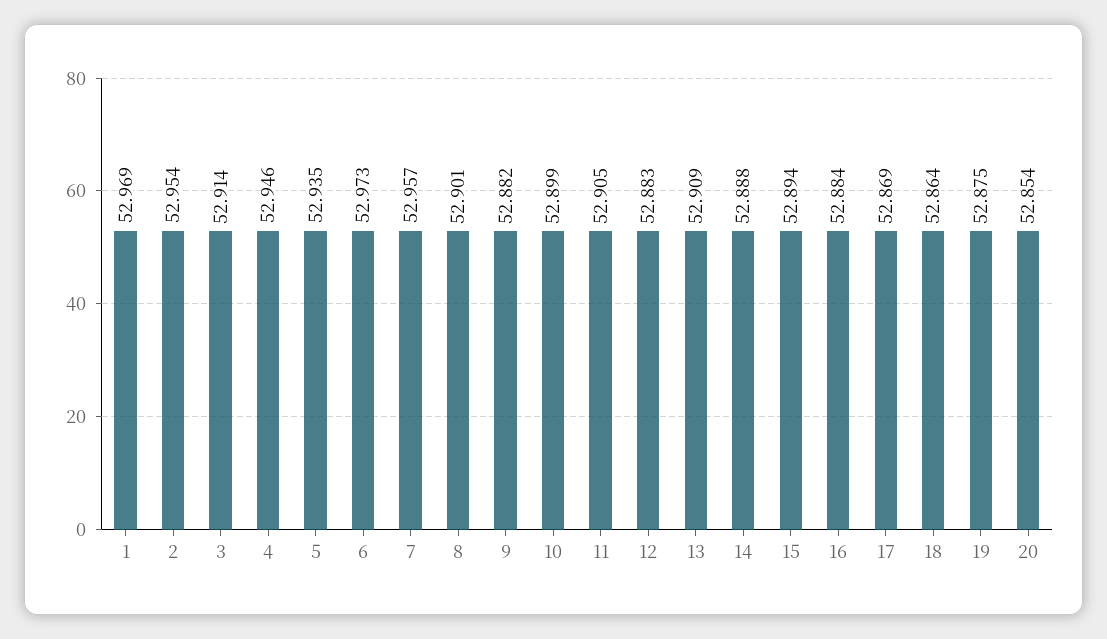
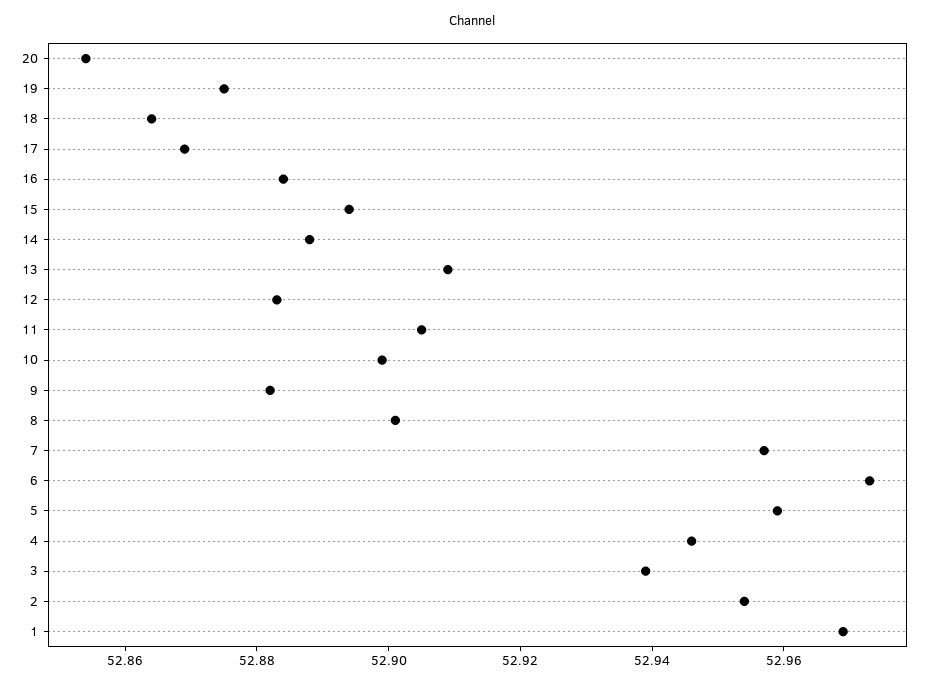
3: 52.914 -> 52.94
5: 52.935 -> 52.96

